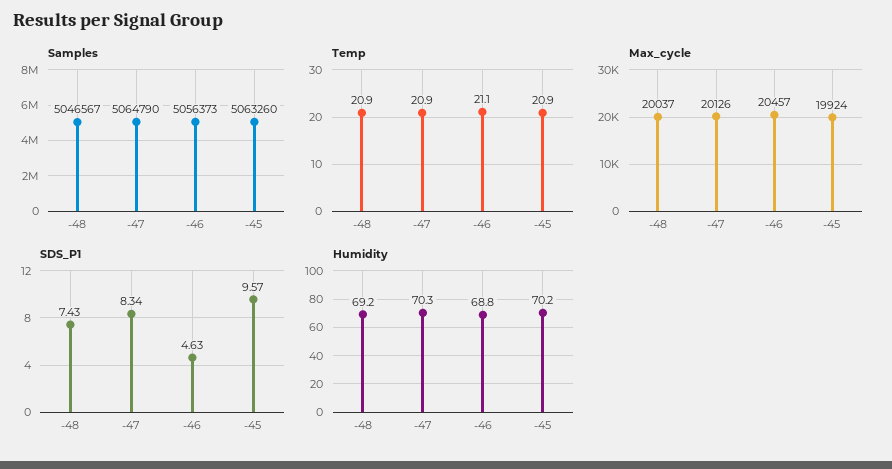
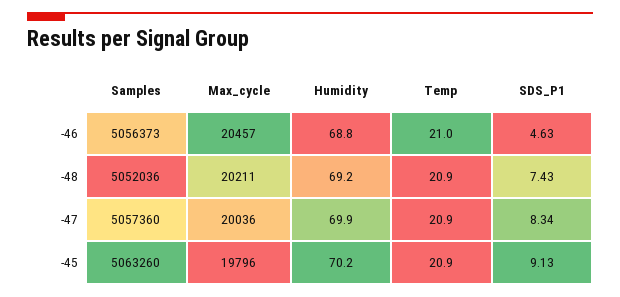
Samples, -48: 5046567 -> 5052036
Samples, -47: 5064790 -> 5057360
Temp, -46: 21.1 -> 21
Max_cycle, -48: 20037 -> 20211
Max_cycle, -47: 20126 -> 20036
Max_cycle, -45: 19924 -> 19796
SDS_P1, -45: 9.57 -> 9.13
Humidity, -47: 70.3 -> 69.9

